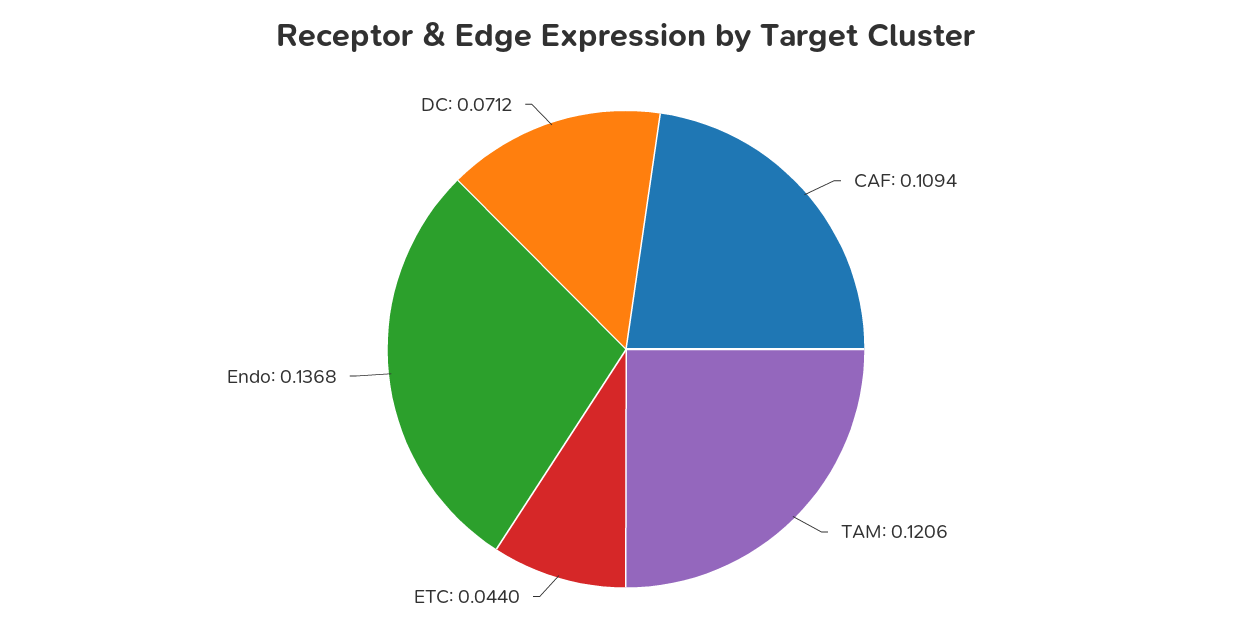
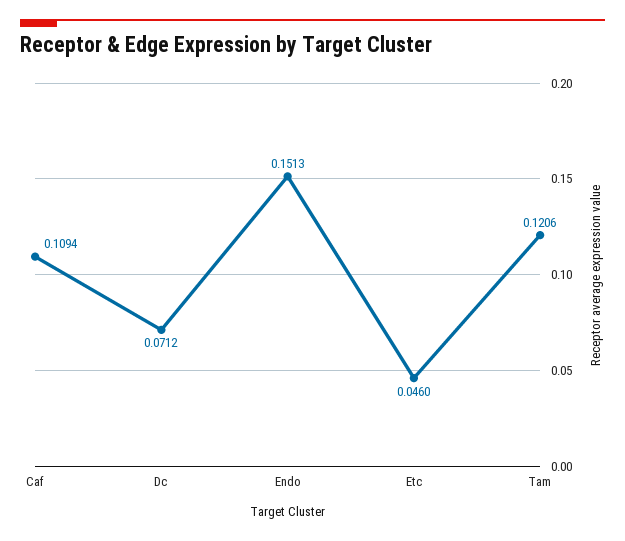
ETC: 0.044 -> 0.046
Endo: 0.1368 -> 0.1513

